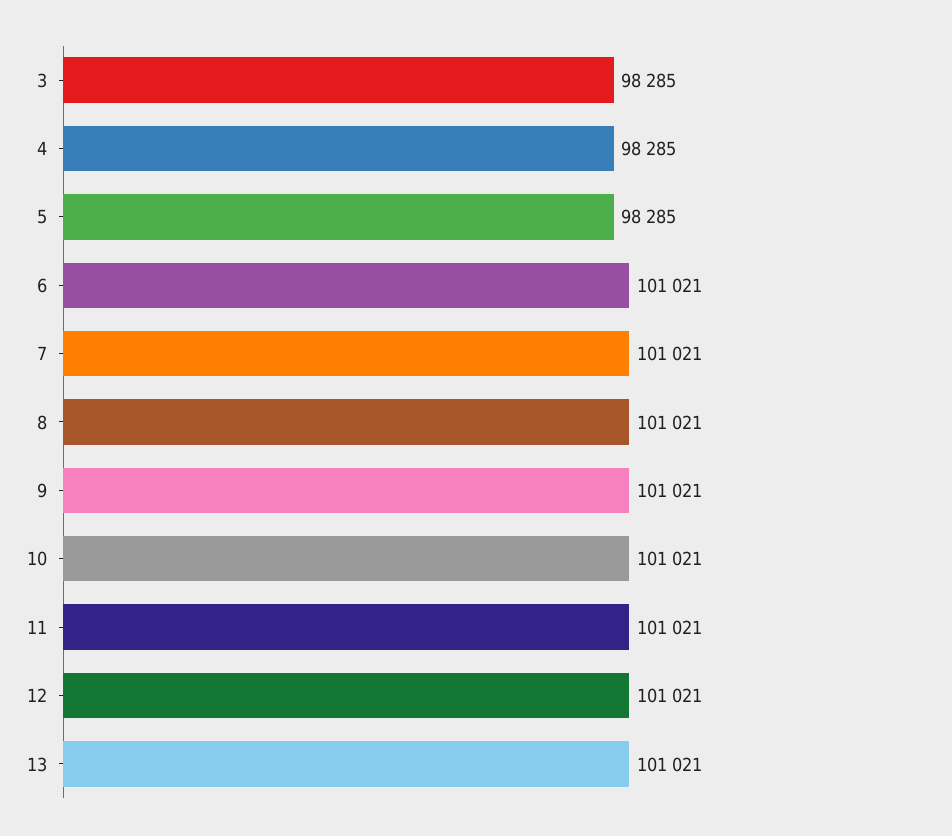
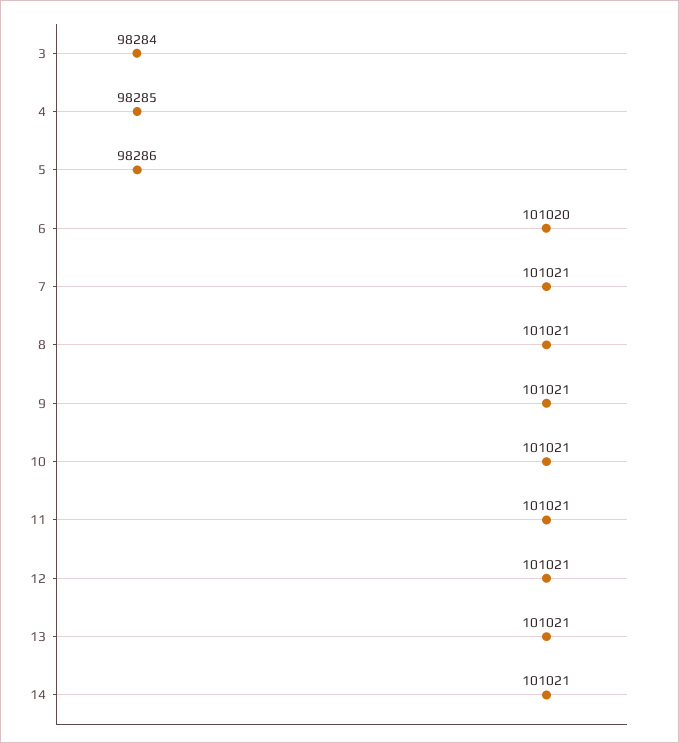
3: 98285 -> 98284
5: 98285 -> 98286
6: 101021 -> 101020
14: none -> 101021

